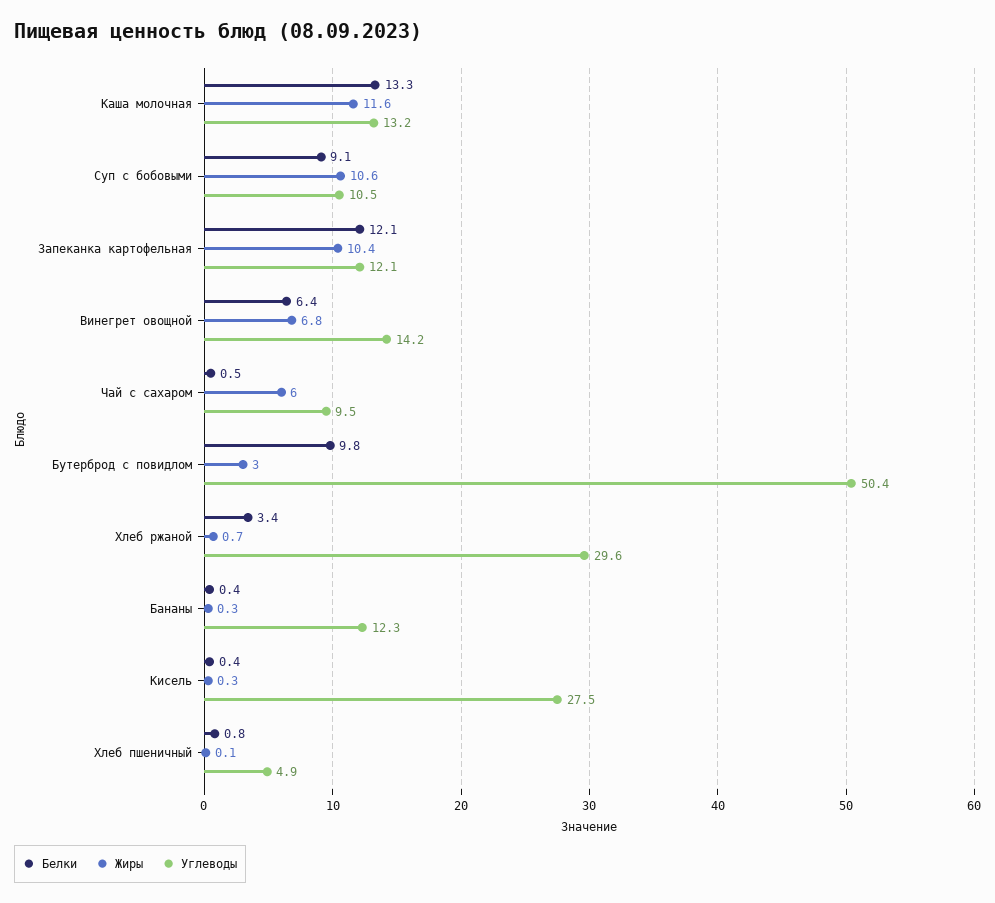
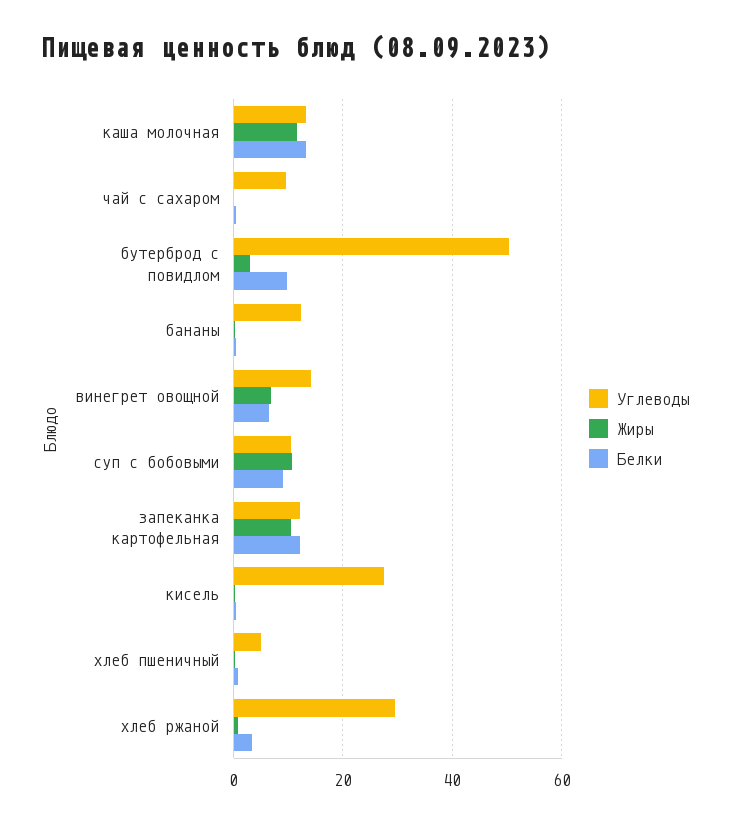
Жиры, Чай с сахаром: 6 -> 0

